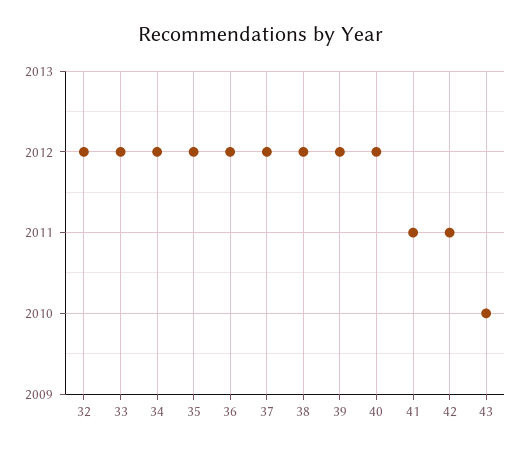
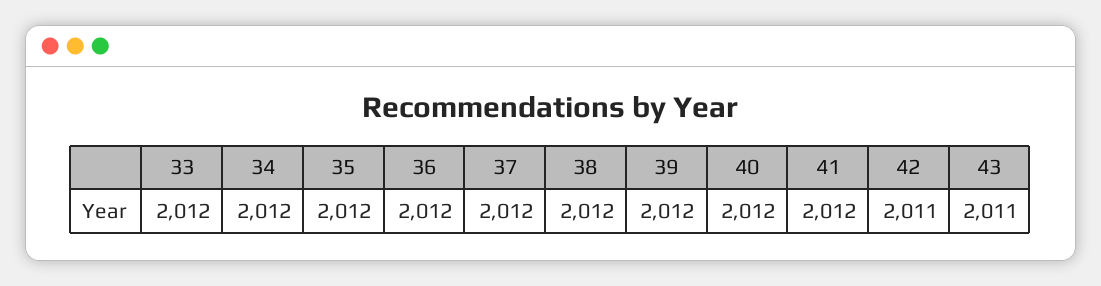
32: 2012 -> none
41: 2011 -> 2012
43: 2010 -> 2011

